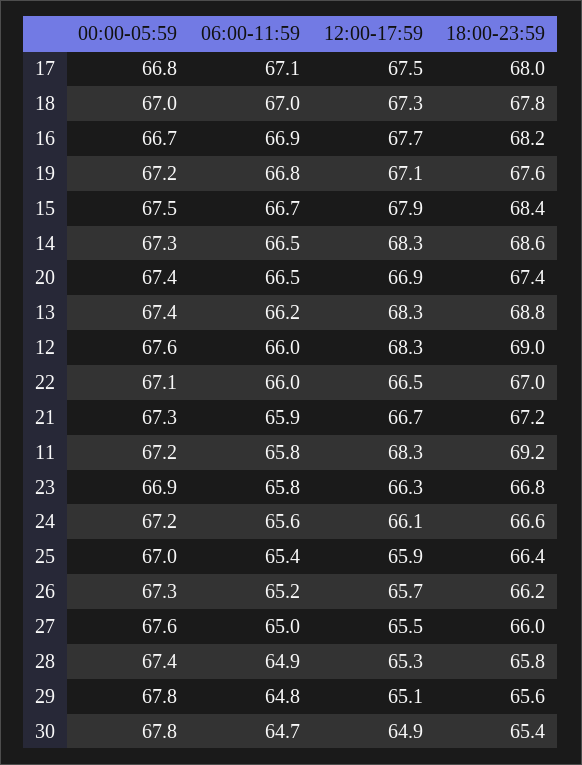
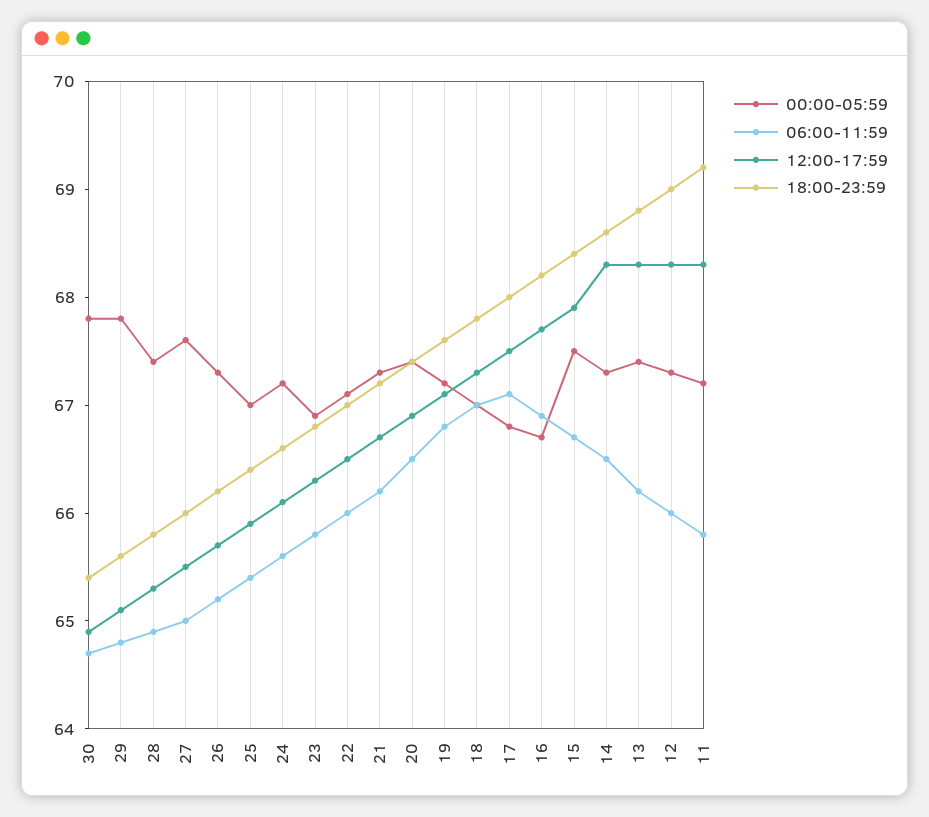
00:00-05:59, 12: 67.6 -> 67.3
06:00-11:59, 21: 65.9 -> 66.2

